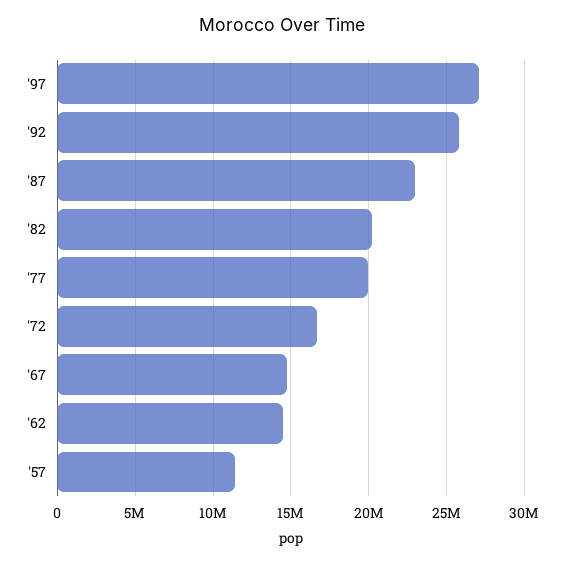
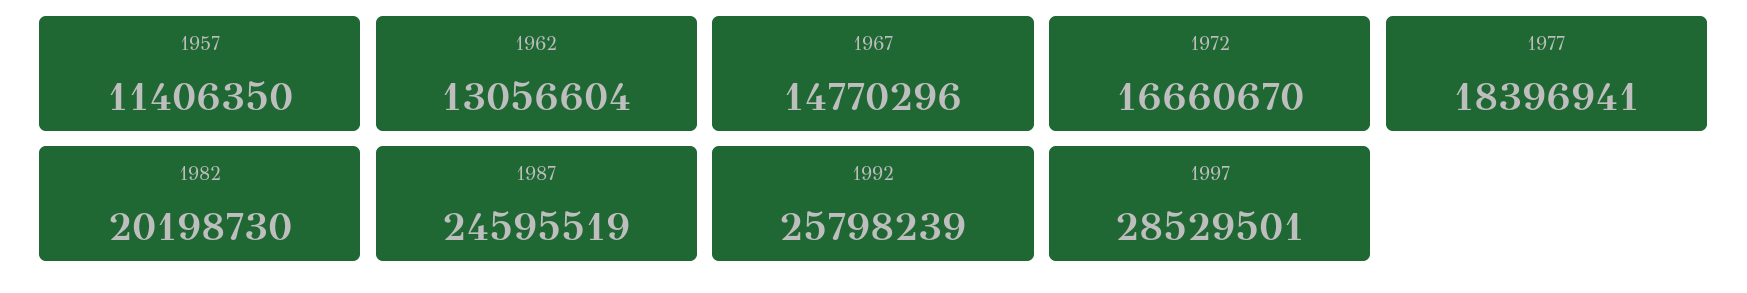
'97: 27000000 -> 28529501
'87: 23000000 -> 24595519
'77: 20000000 -> 18396941
'62: 14500000 -> 13056604

